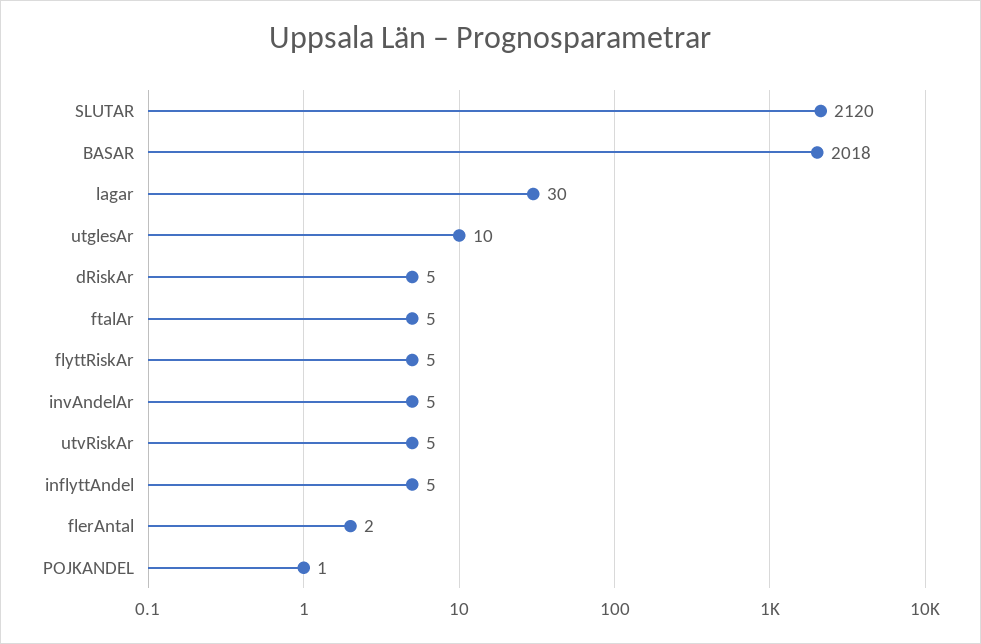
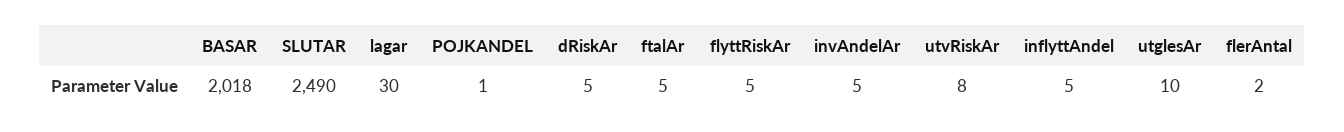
SLUTAR: 2120 -> 2490
utvRiskAr: 5 -> 8

